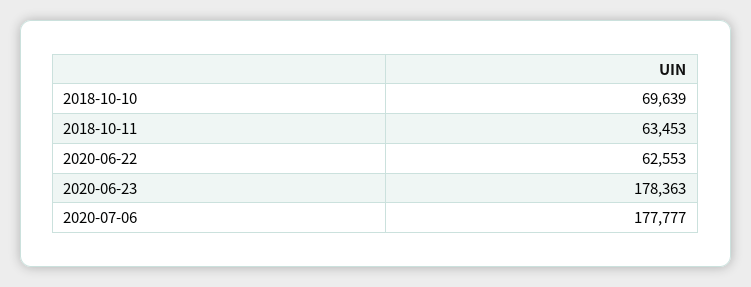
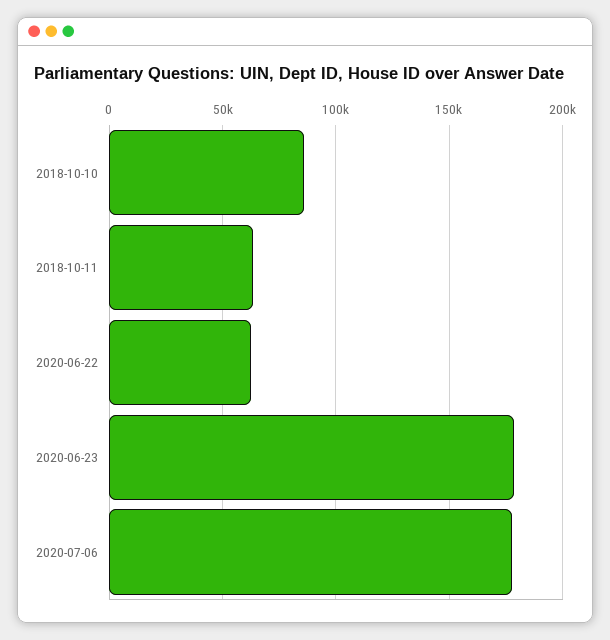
2018-10-10: 69639 -> 85000

